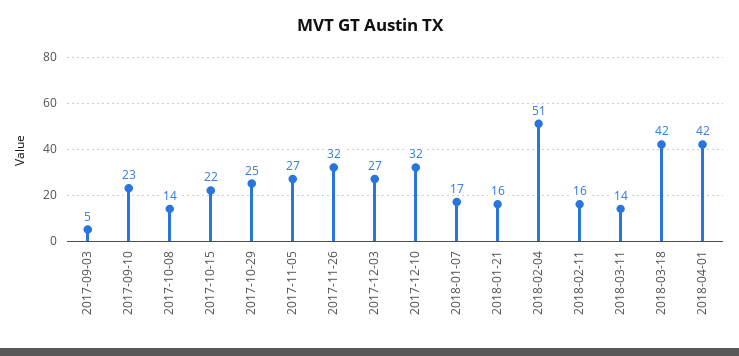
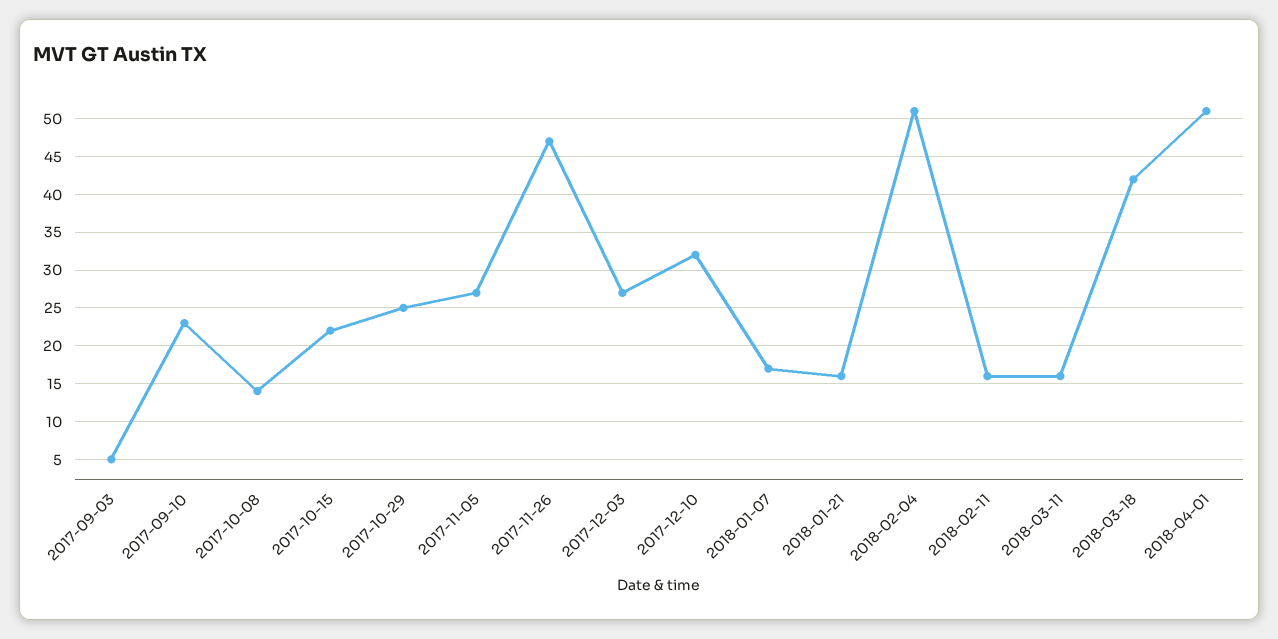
2017-11-26: 32 -> 47
2018-03-11: 14 -> 16
2018-04-01: 42 -> 51

